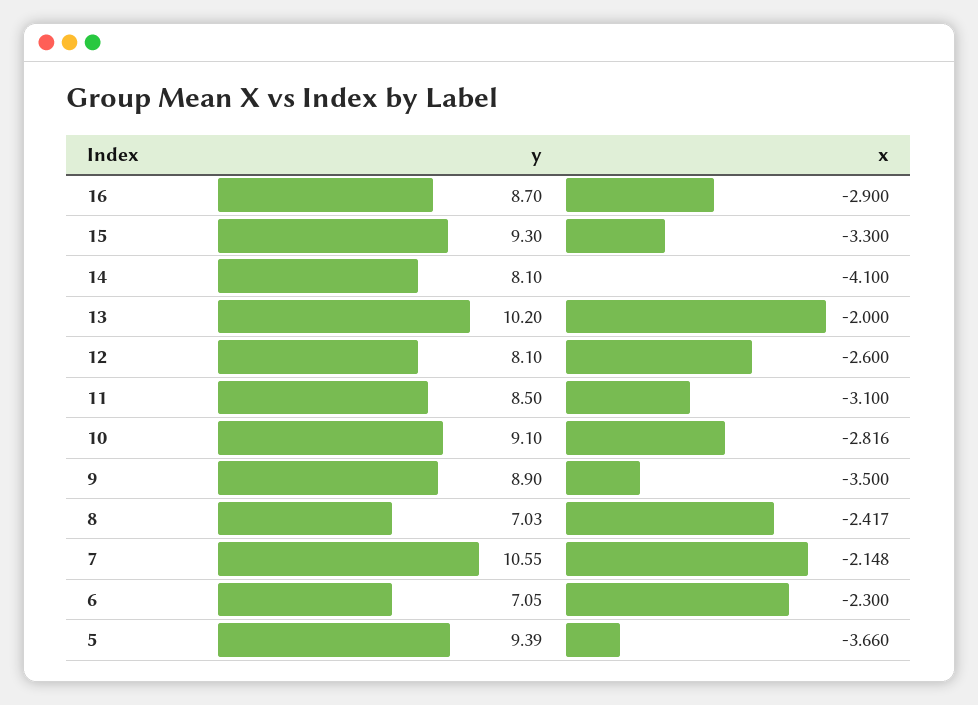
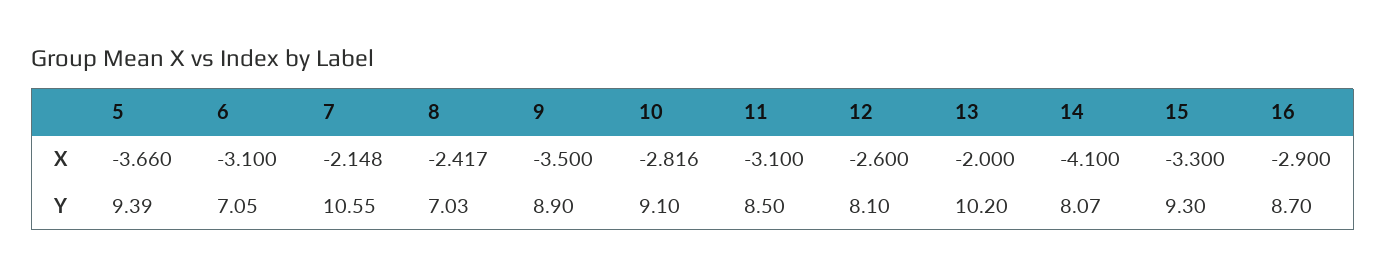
y, 14: 8.1 -> 8.07
x, 6: -2.3 -> -3.1

